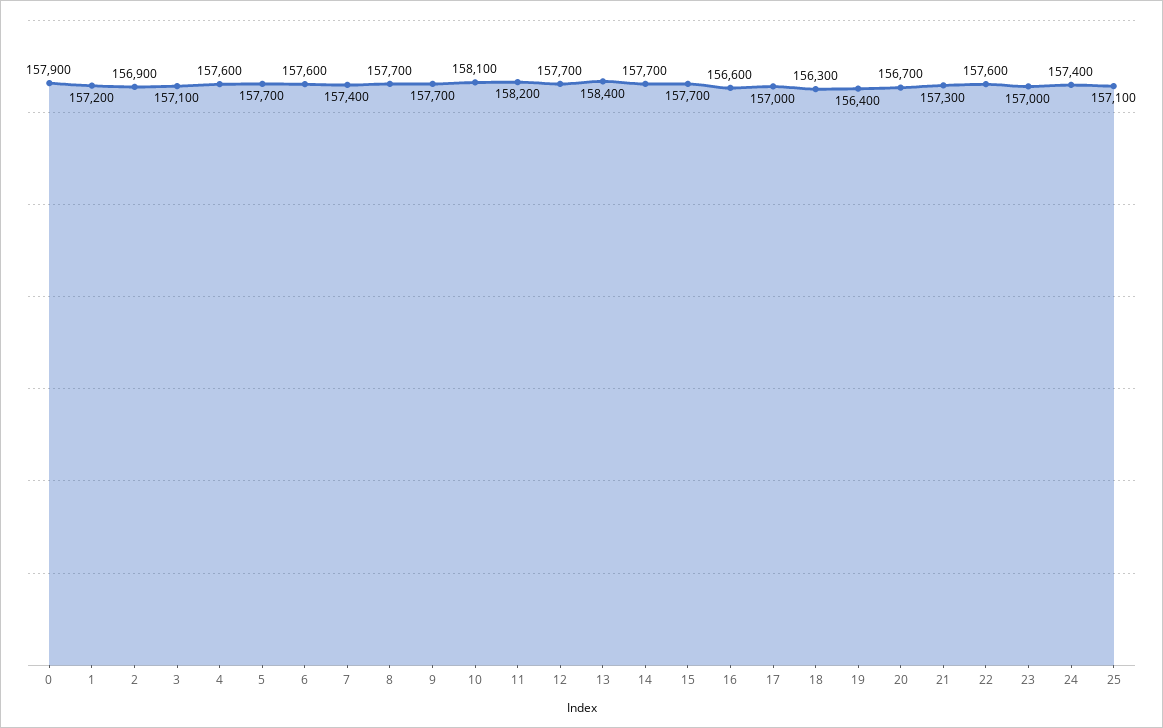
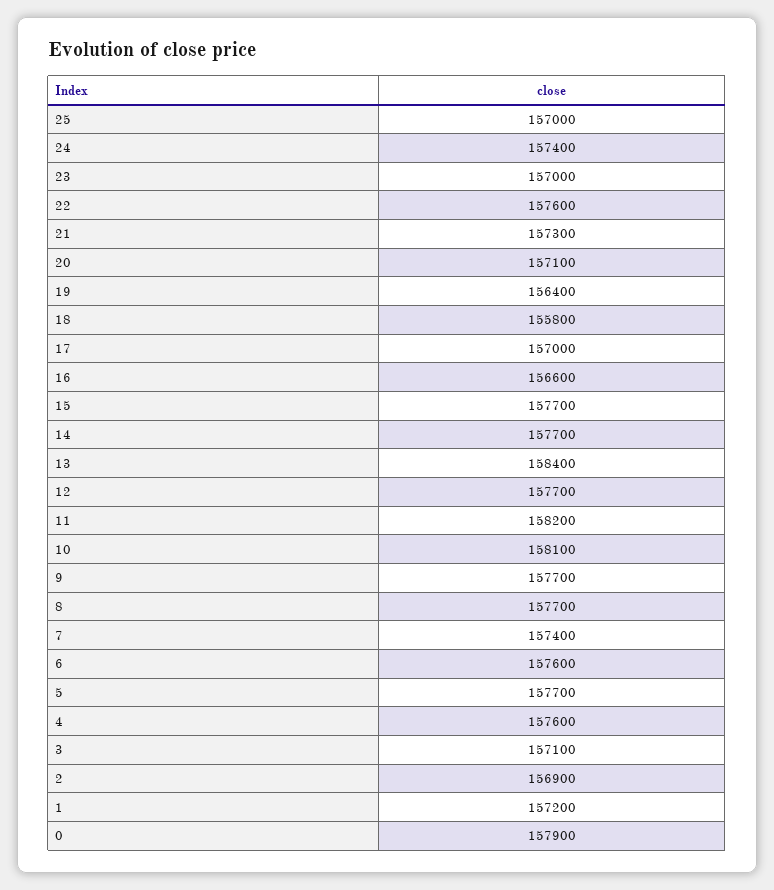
18: 156300 -> 155800
20: 156700 -> 157100
25: 157100 -> 157000

